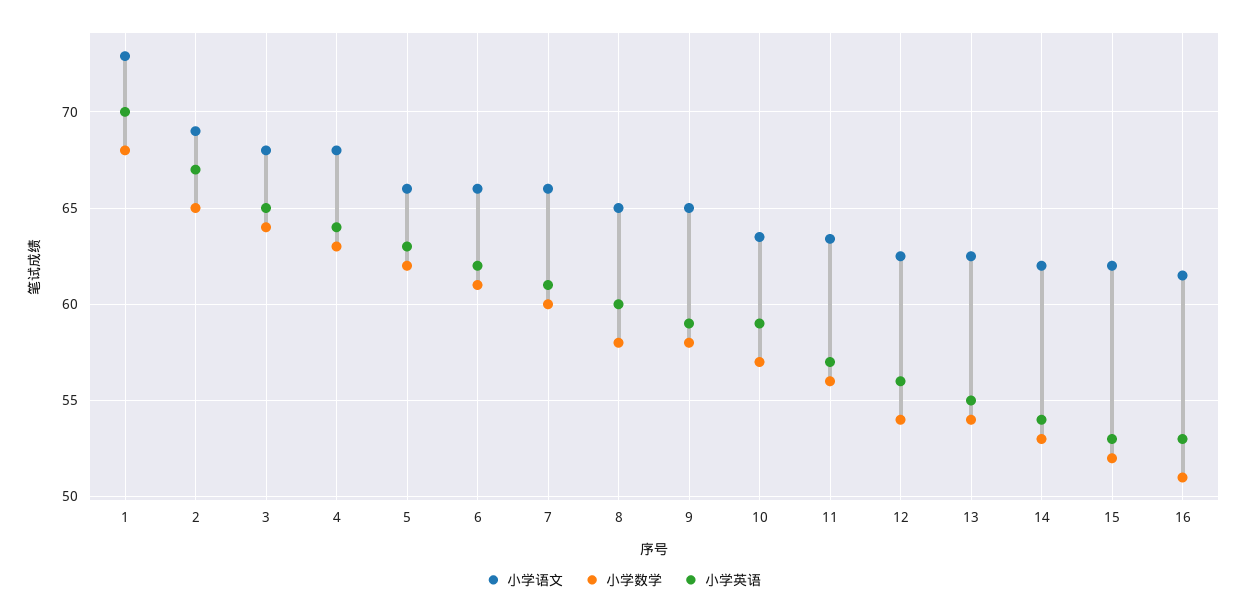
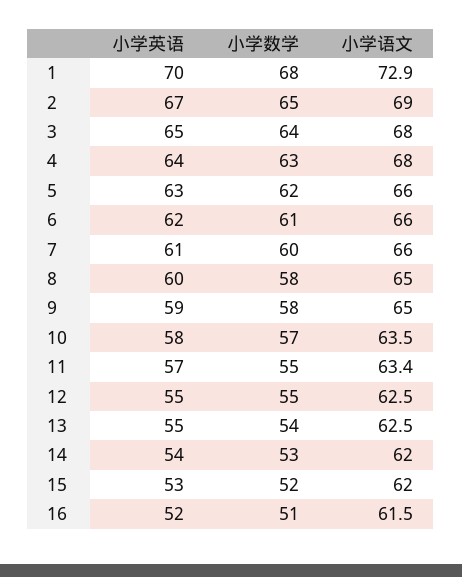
小学英语, 10: 59 -> 58
小学数学, 11: 56 -> 55
小学数学, 12: 54 -> 55
小学英语, 12: 56 -> 55
小学英语, 16: 53 -> 52

